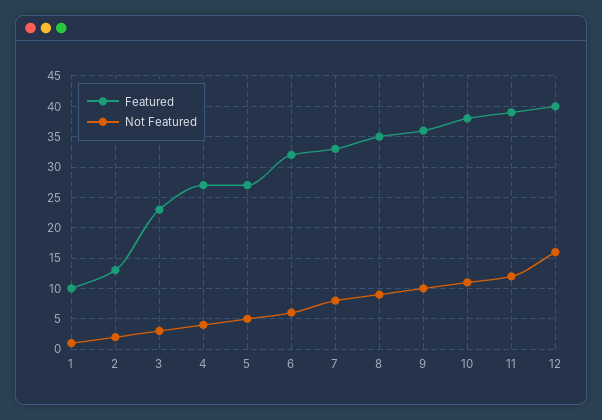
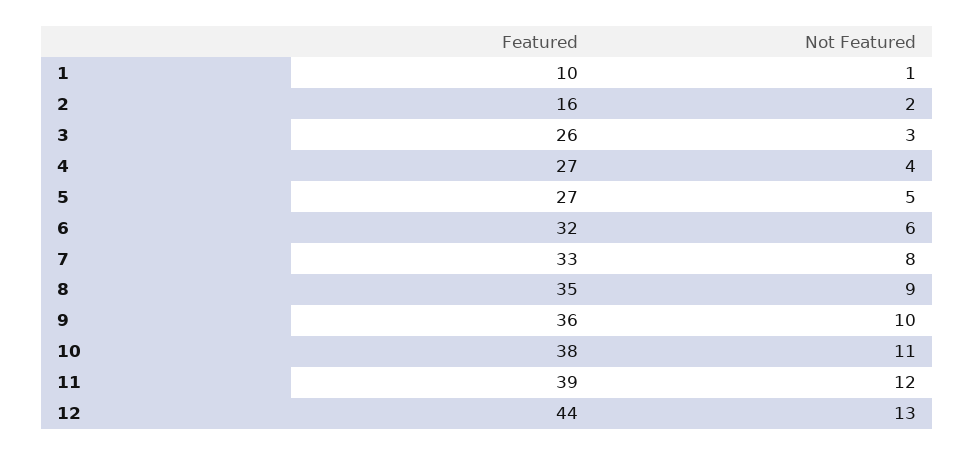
Featured, 2: 13 -> 16
Featured, 3: 23 -> 26
Featured, 12: 40 -> 44
Not Featured, 12: 16 -> 13

